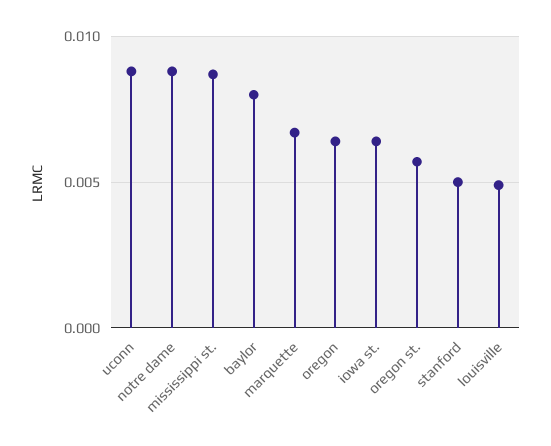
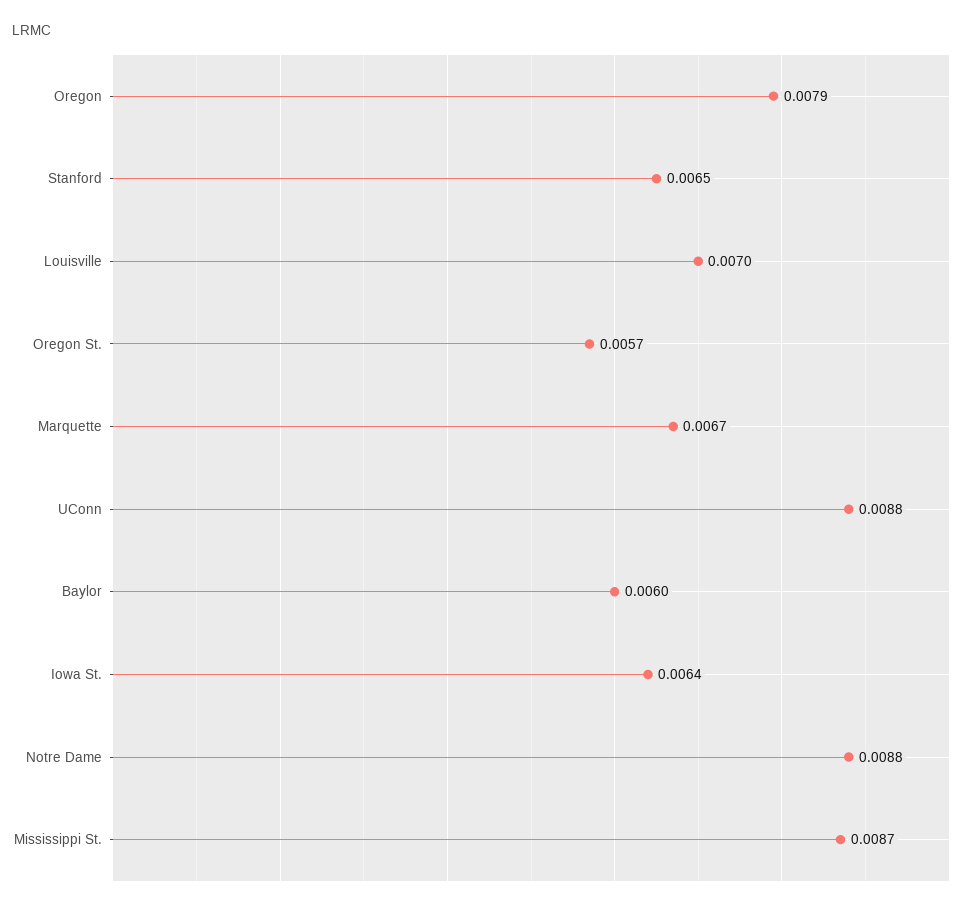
baylor: 0.008 -> 0.006
oregon: 0.0065 -> 0.0079
stanford: 0.005 -> 0.0065
louisville: 0.005 -> 0.007

